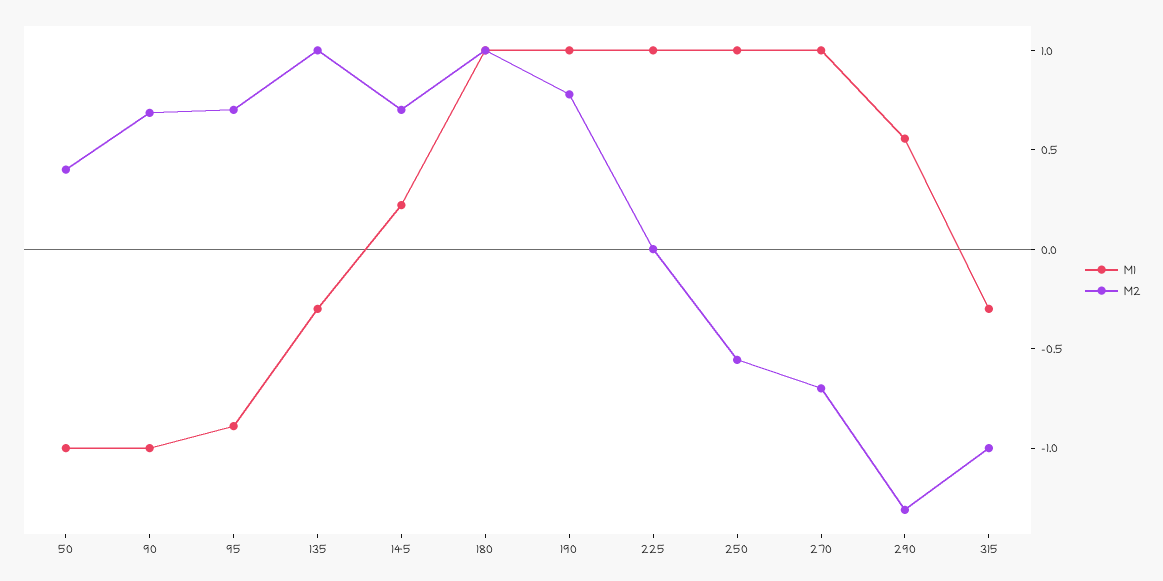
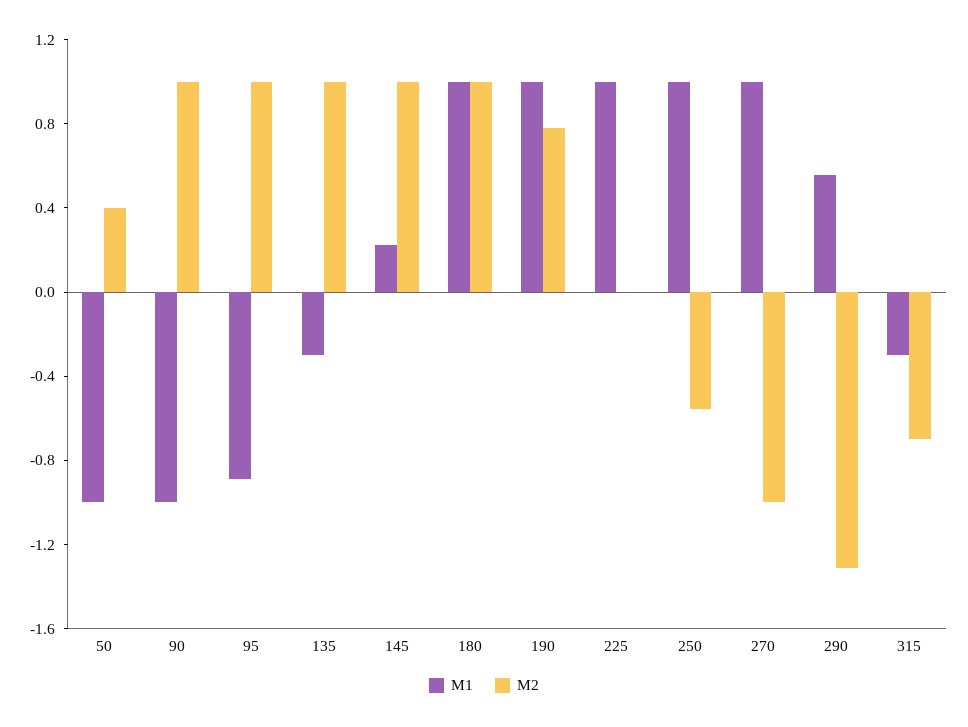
M2, 90: 0.7 -> 1
M2, 95: 0.7 -> 1
M2, 145: 0.7 -> 1
M2, 270: -0.7 -> -1
M2, 315: -1 -> -0.7

